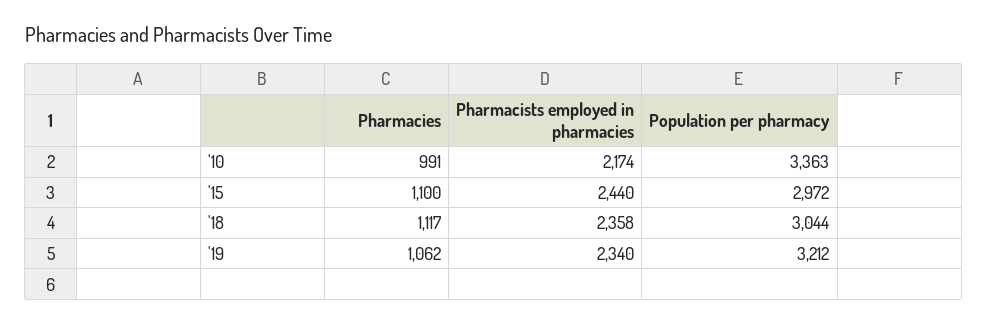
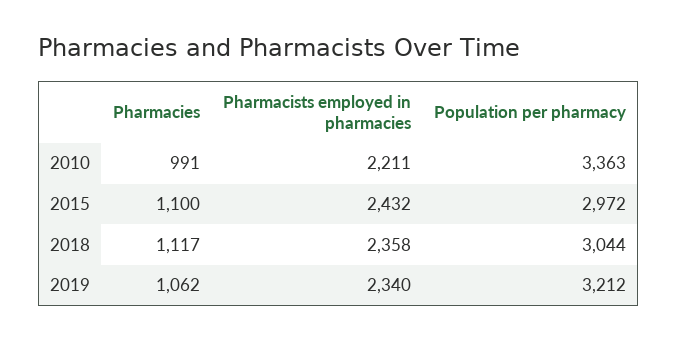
Pharmacists employed in pharmacies, '10: 2174 -> 2211
Pharmacists employed in pharmacies, '15: 2440 -> 2432

